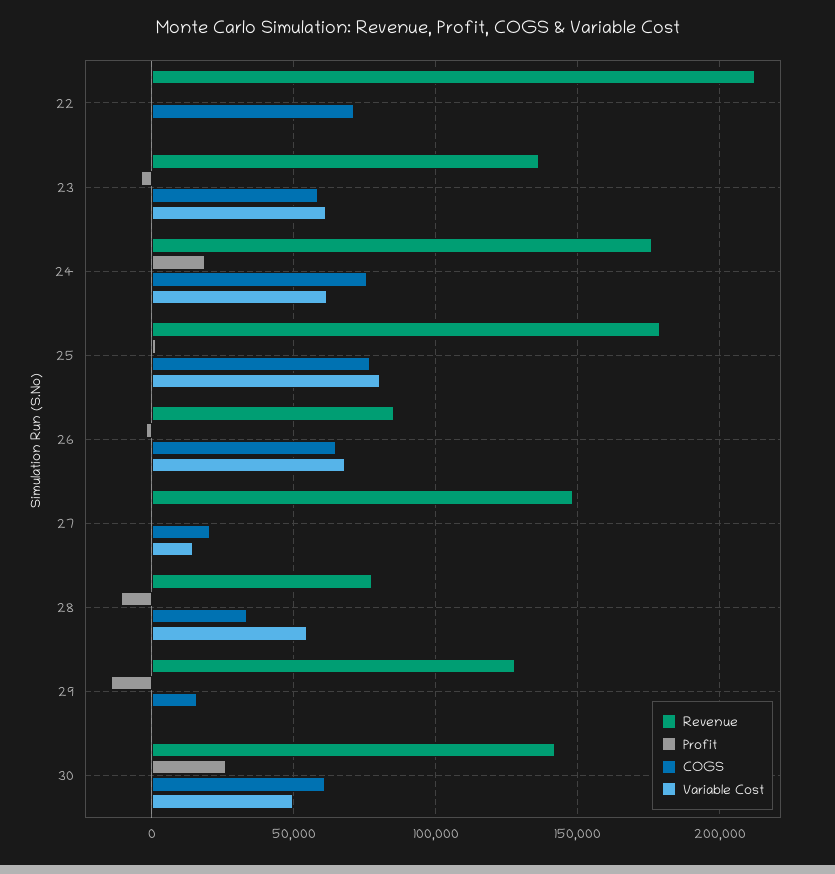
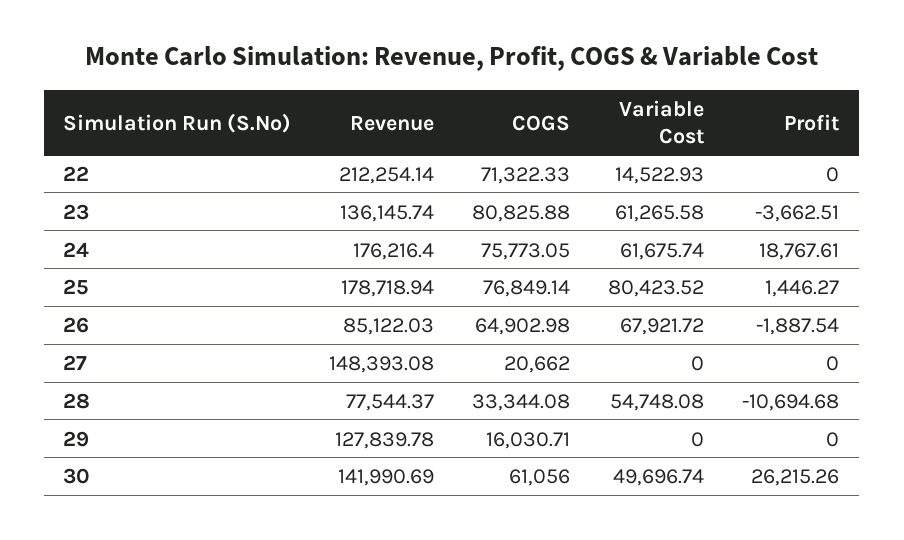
Variable Cost, 22: 0 -> 14522.93
COGS, 23: 60000 -> 80825.88
Variable Cost, 27: 15000 -> 0
Profit, 29: -15000 -> 0

